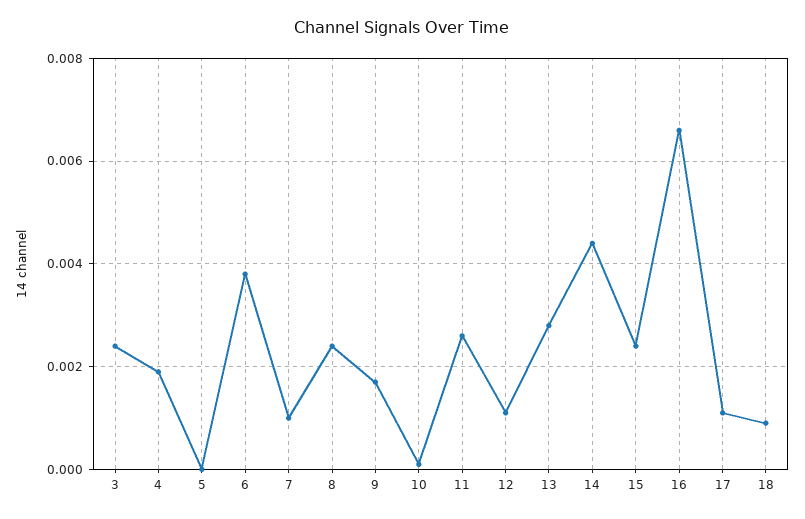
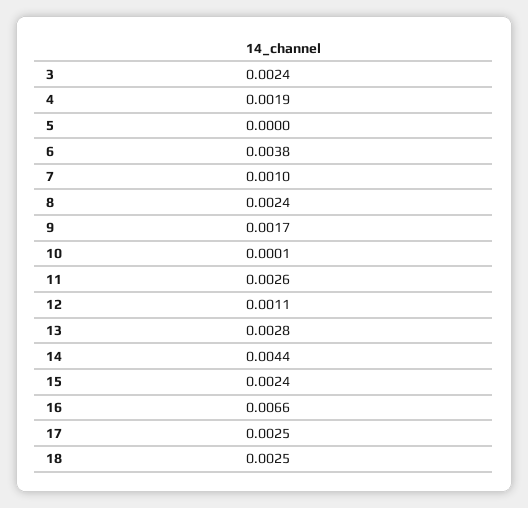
17: 0.001 -> 0.0025
18: 0.001 -> 0.0025

